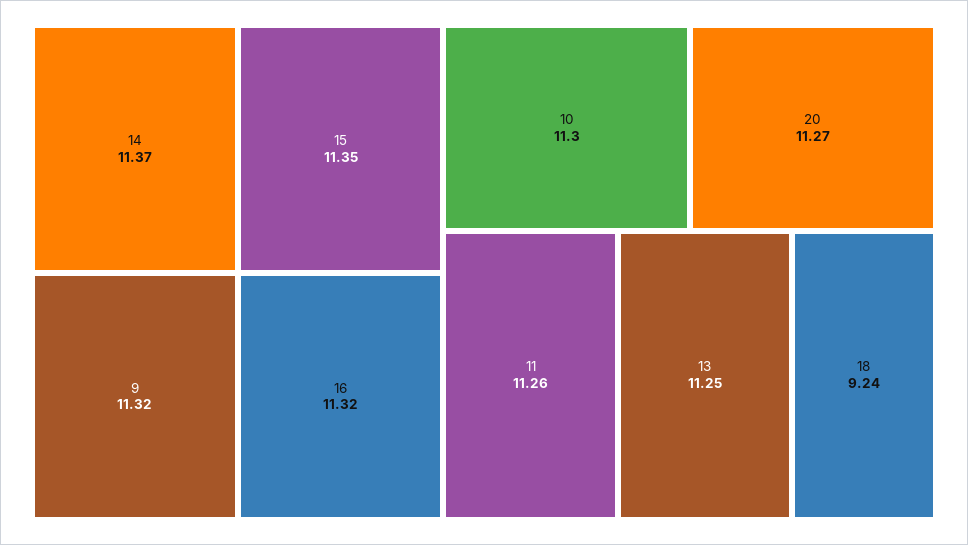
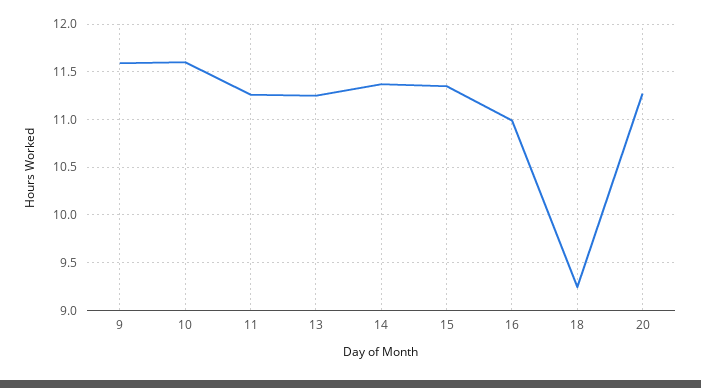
9: 11.32 -> 11.6
16: 11.32 -> 11
10: 11.3 -> 11.6

